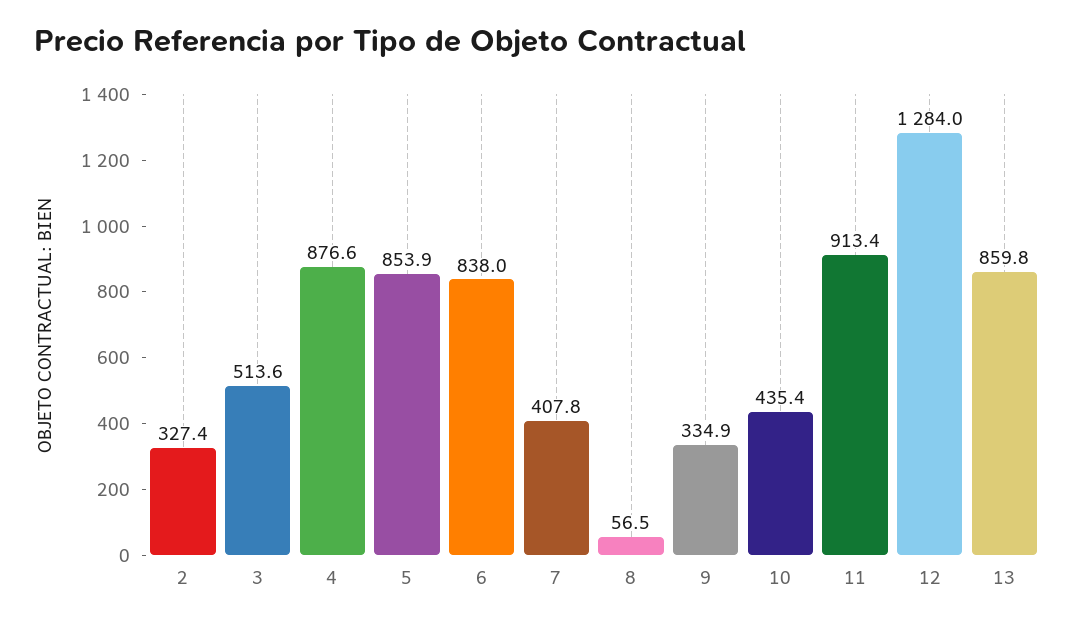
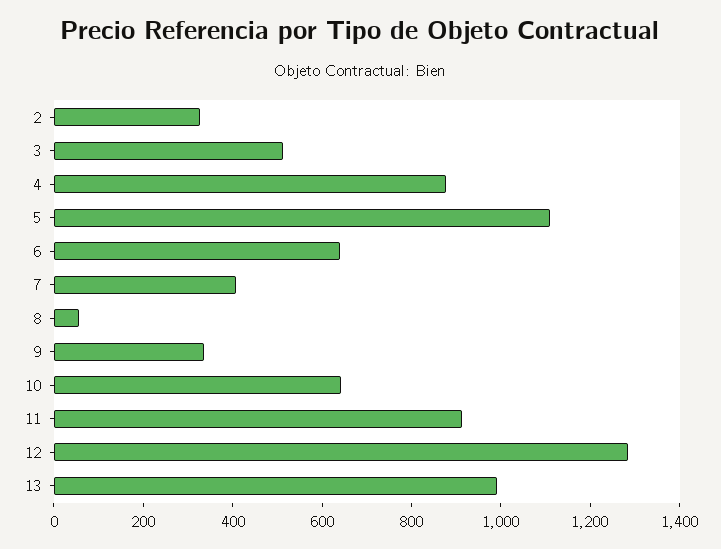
5: 853.9 -> 1100
6: 838 -> 650
10: 435.4 -> 650
13: 859.8 -> 1000

